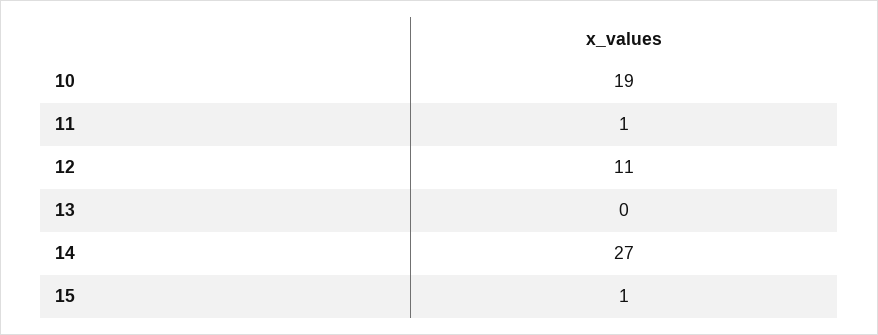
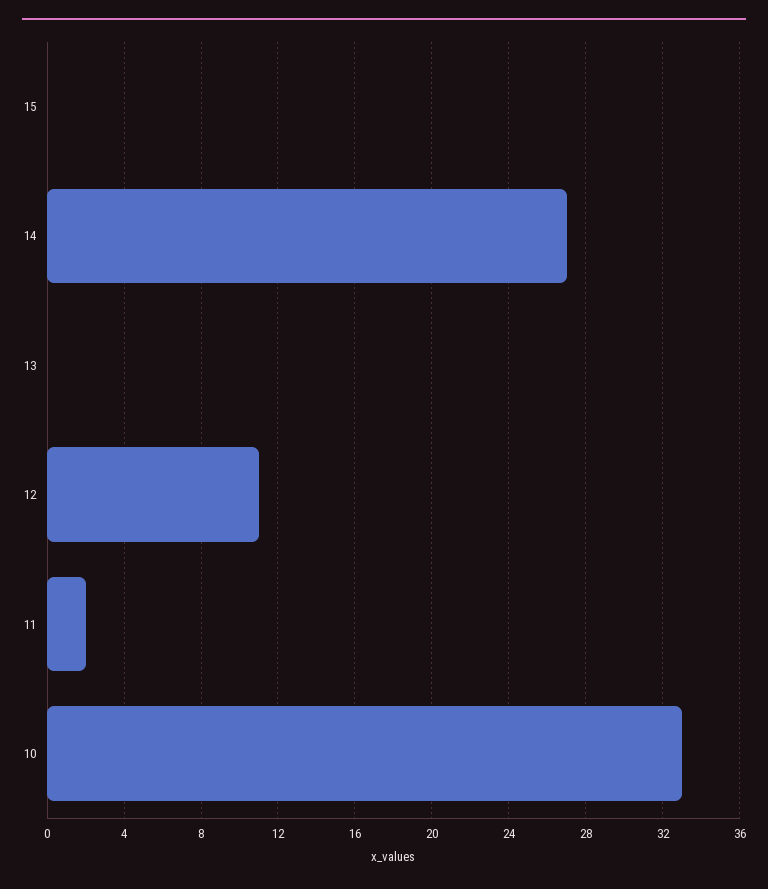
10: 19 -> 33
11: 1 -> 2
15: 1 -> 0

